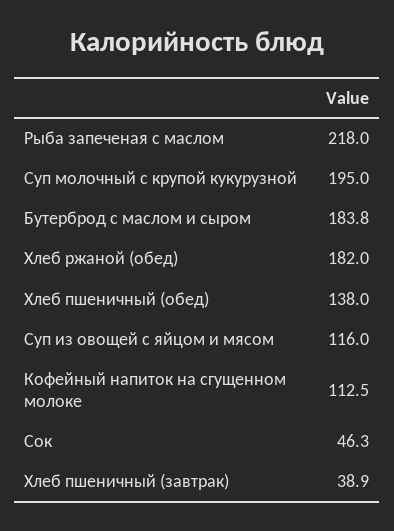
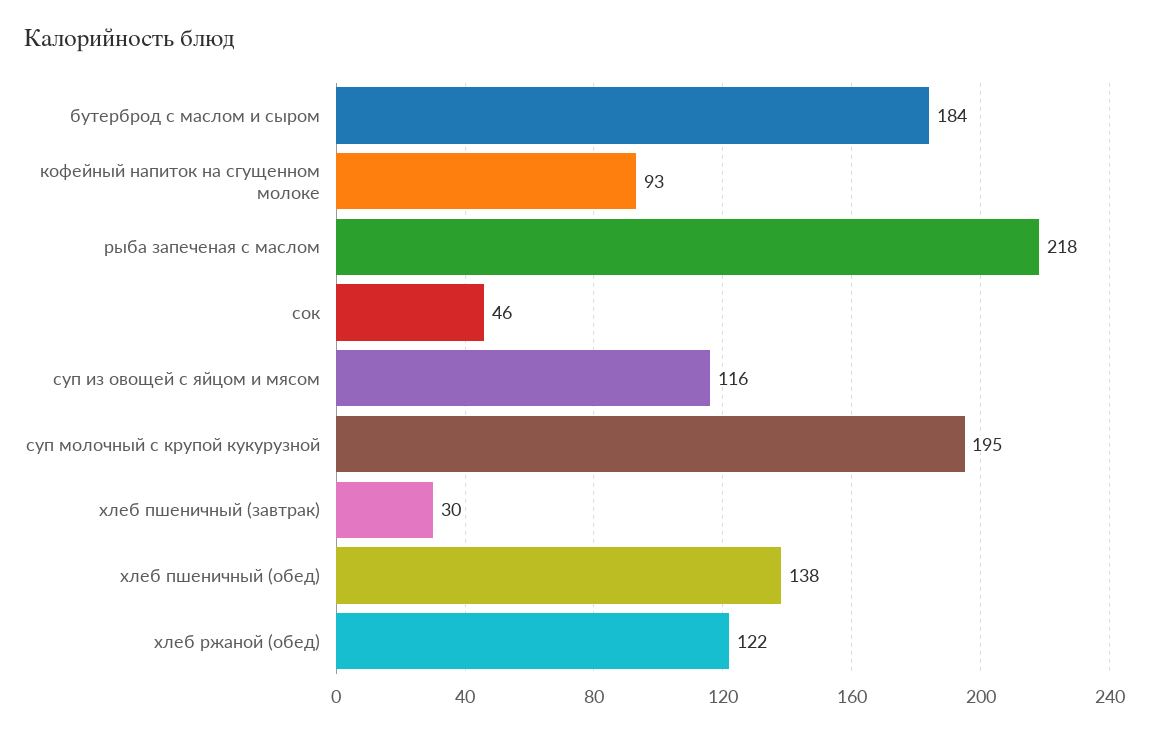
Хлеб ржаной (обед): 182 -> 122
Кофейный напиток на сгущенном молоке: 112.5 -> 93
Хлеб пшеничный (завтрак): 38.9 -> 30

